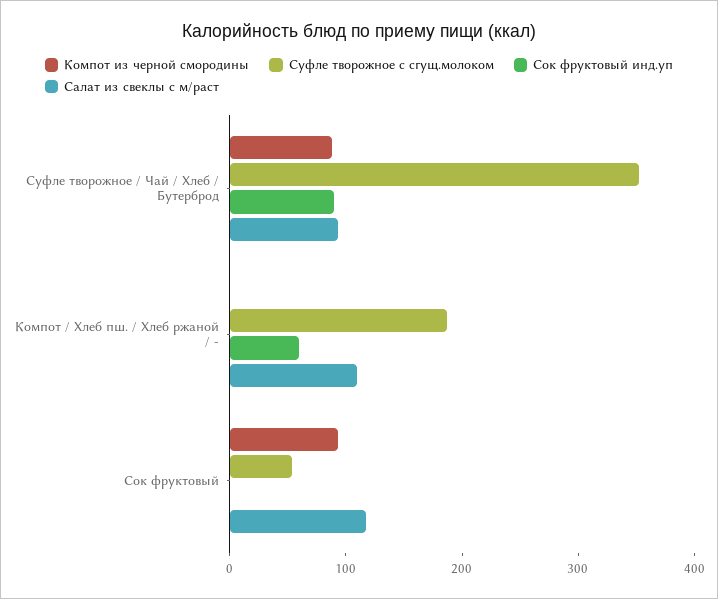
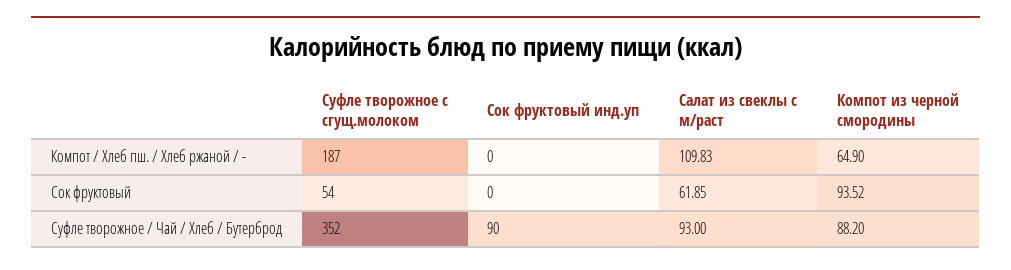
Компот из черной смородины, Компот / Хлеб пш. / Хлеб ржаной / -: 0 -> 64.9
Сок фруктовый инд.уп, Компот / Хлеб пш. / Хлеб ржаной / -: 60 -> 0
Салат из свеклы с м/раст, Сок фруктовый: 120 -> 61.85

